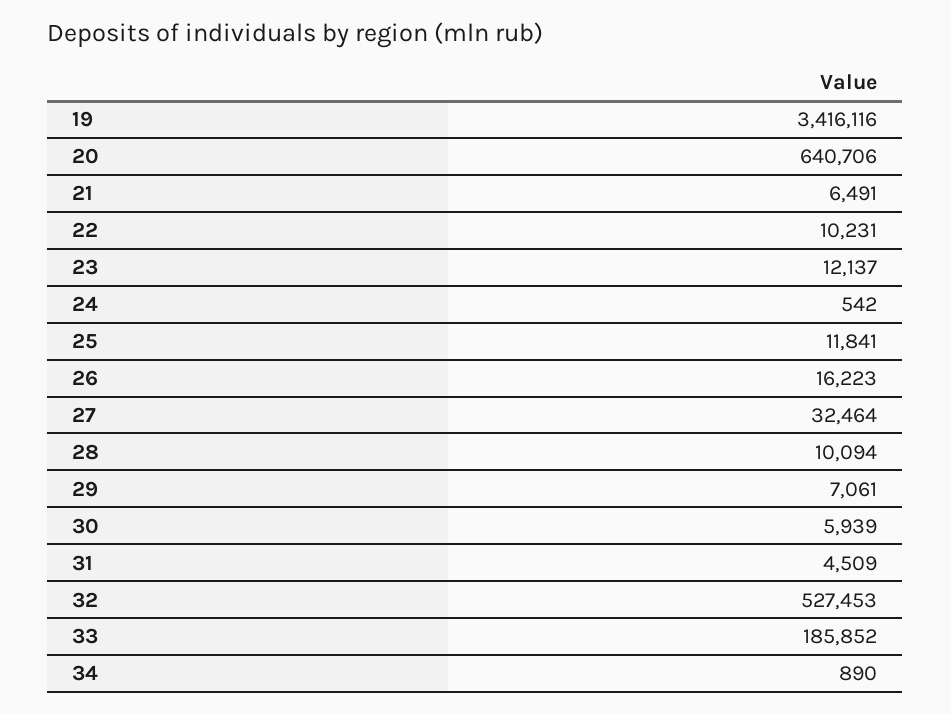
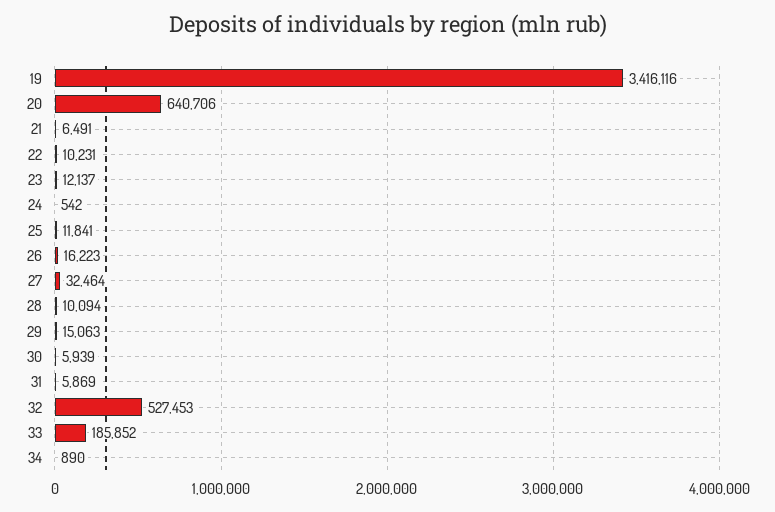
29: 7061 -> 15063
31: 4509 -> 5869

